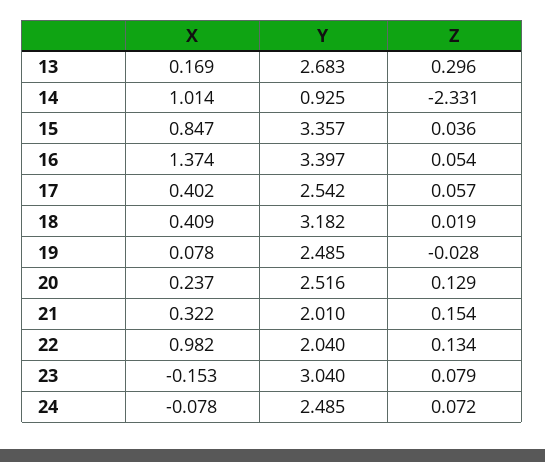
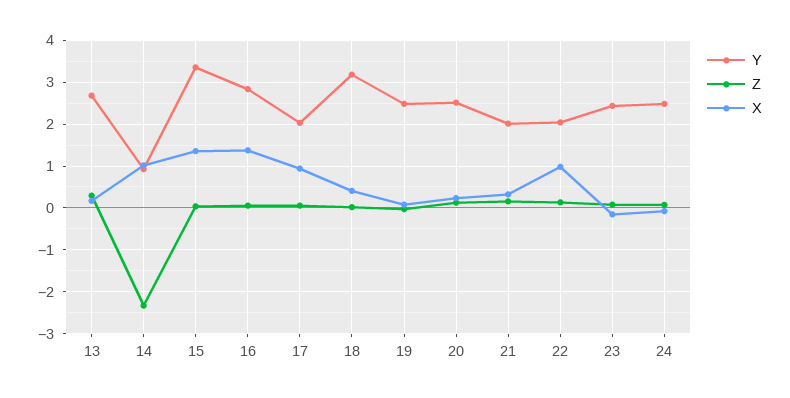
X, 15: 0.847 -> 1.4
Y, 16: 3.397 -> 2.8
X, 17: 0.402 -> 1
Y, 17: 2.542 -> 2
Y, 23: 3.04 -> 2.4

